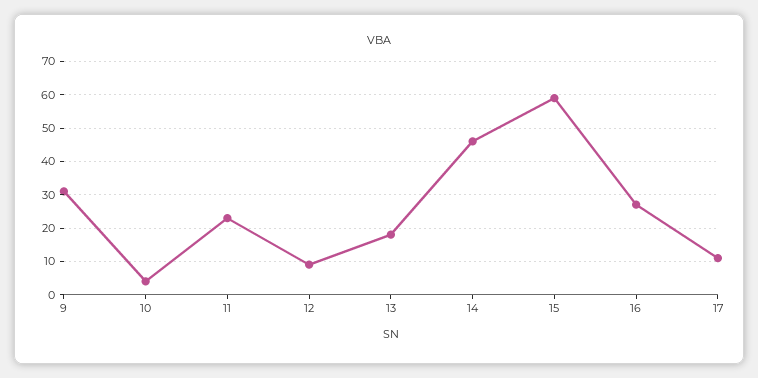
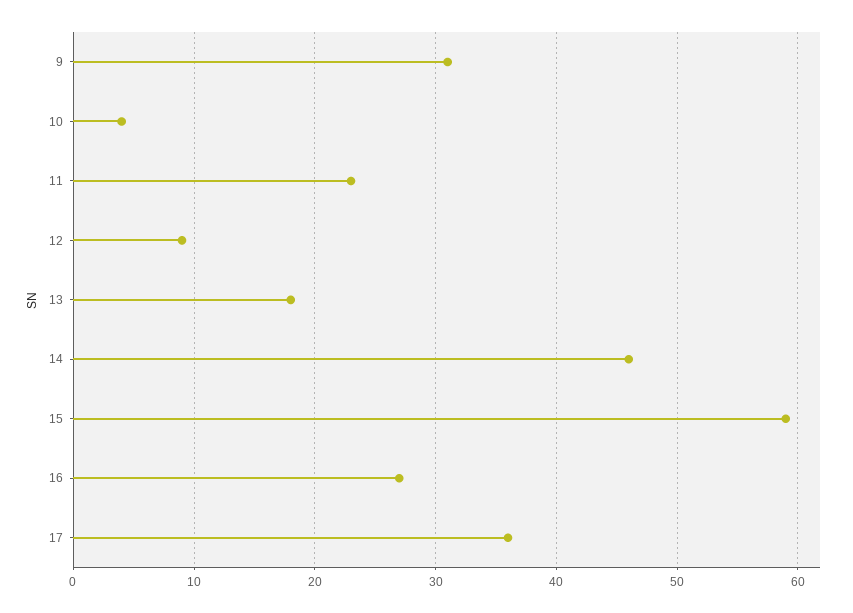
17: 10 -> 36

